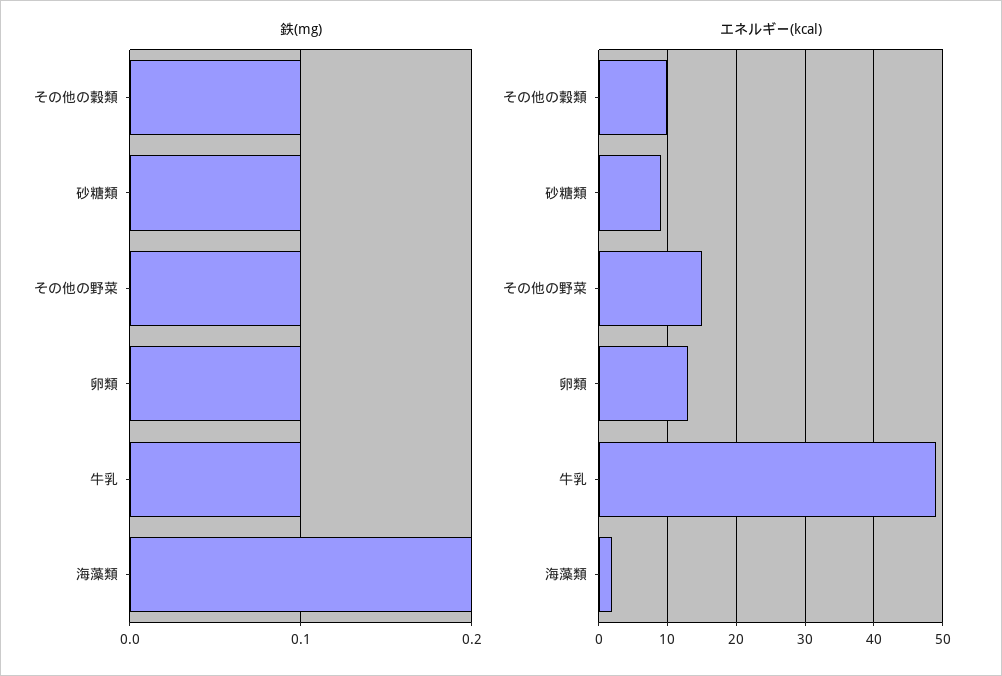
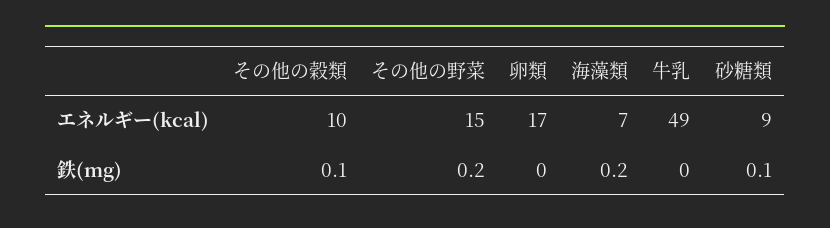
鉄(mg), その他の野菜: 0.1 -> 0.2
鉄(mg), 卵類: 0.1 -> 0
鉄(mg), 牛乳: 0.1 -> 0
エネルギー(kcal), 卵類: 13 -> 17
エネルギー(kcal), 海藻類: 2 -> 7

